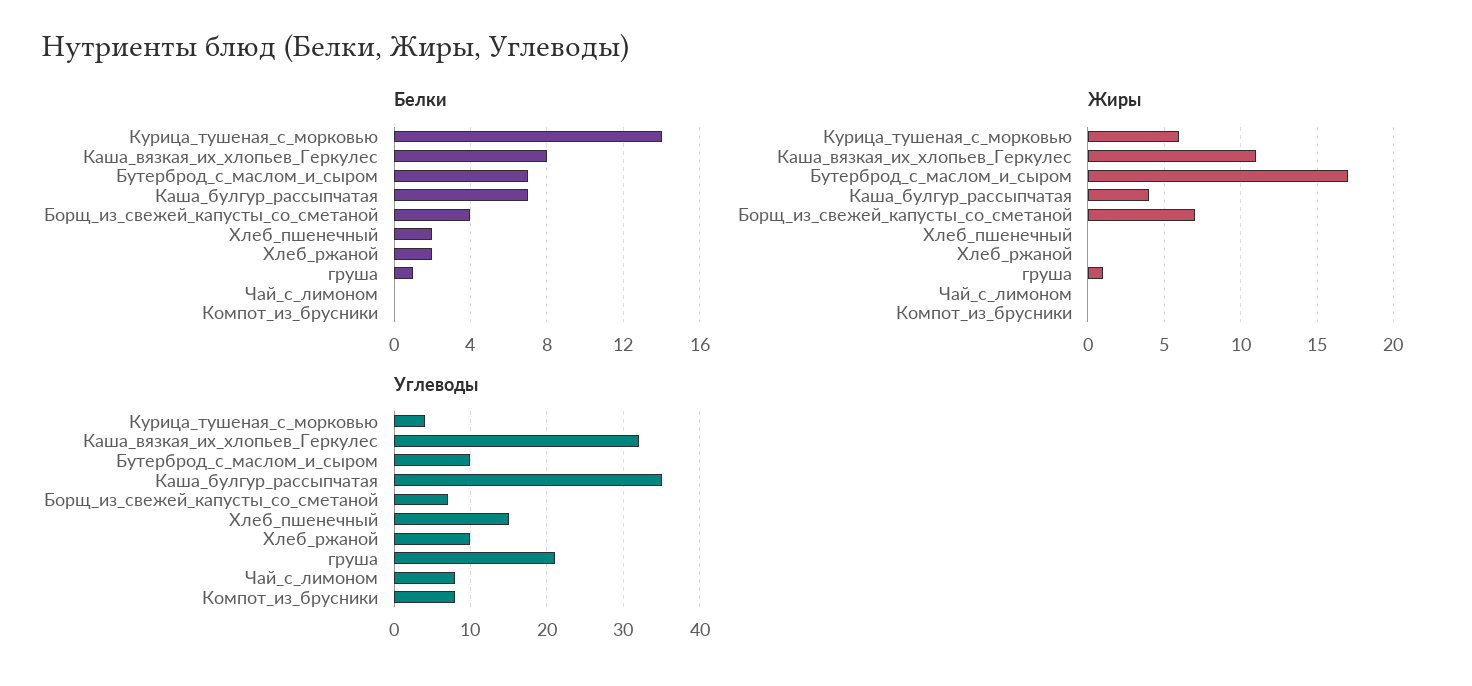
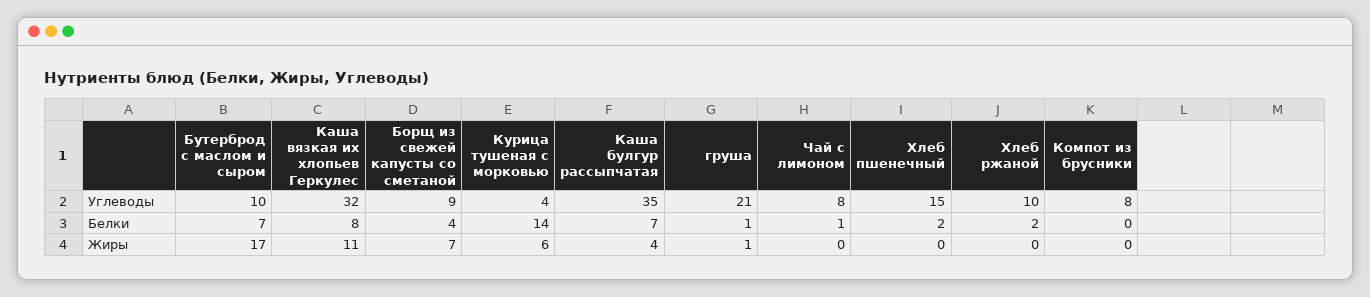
Белки, Чай_с_лимоном: 0 -> 1
Углеводы, Борщ_из_свежей_капусты_со_сметаной: 7 -> 9

